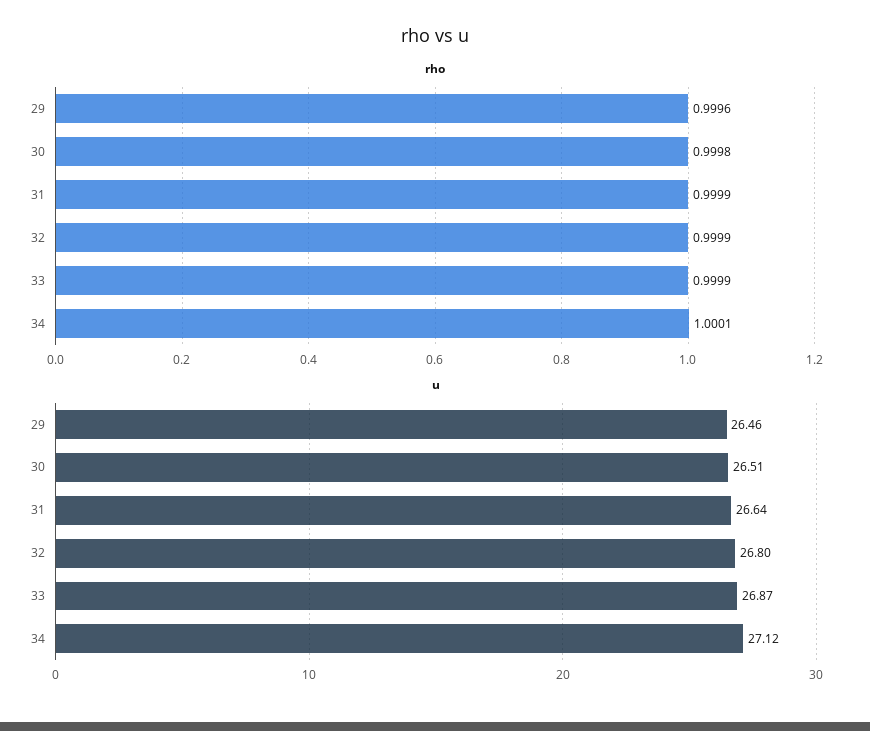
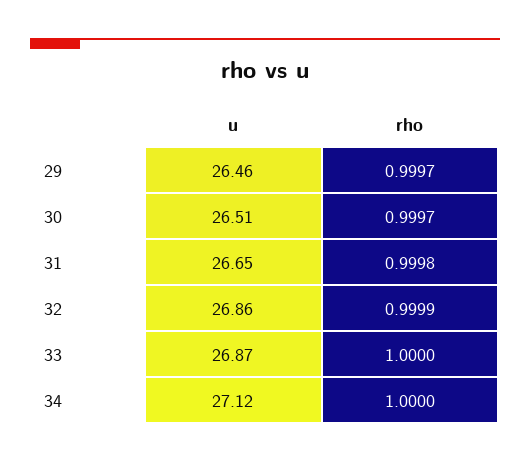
rho, 29: 0.9996 -> 0.9997
rho, 30: 0.9998 -> 0.9997
rho, 31: 0.9999 -> 0.9998
rho, 33: 0.9999 -> 1
rho, 34: 1.0001 -> 1
u, 31: 26.64 -> 26.65
u, 32: 26.8 -> 26.86

